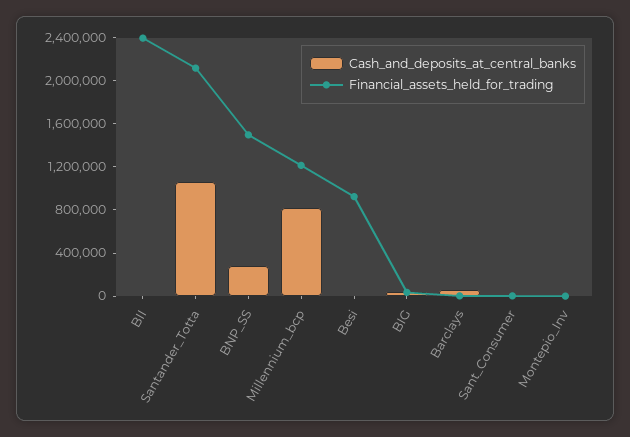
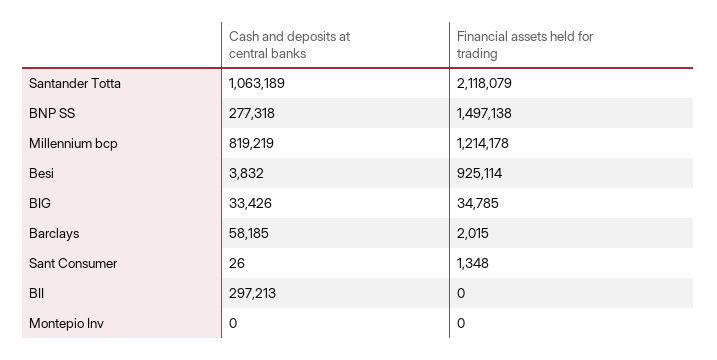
Cash_and_deposits_at_central_banks, BII: 0 -> 297213
Financial_assets_held_for_trading, BII: 2400000 -> 0

